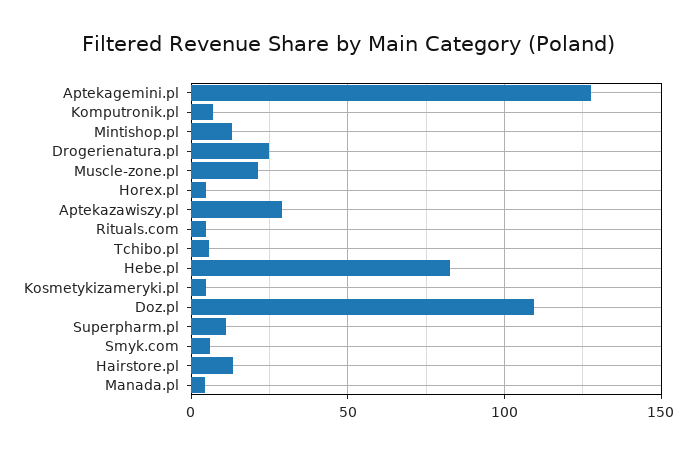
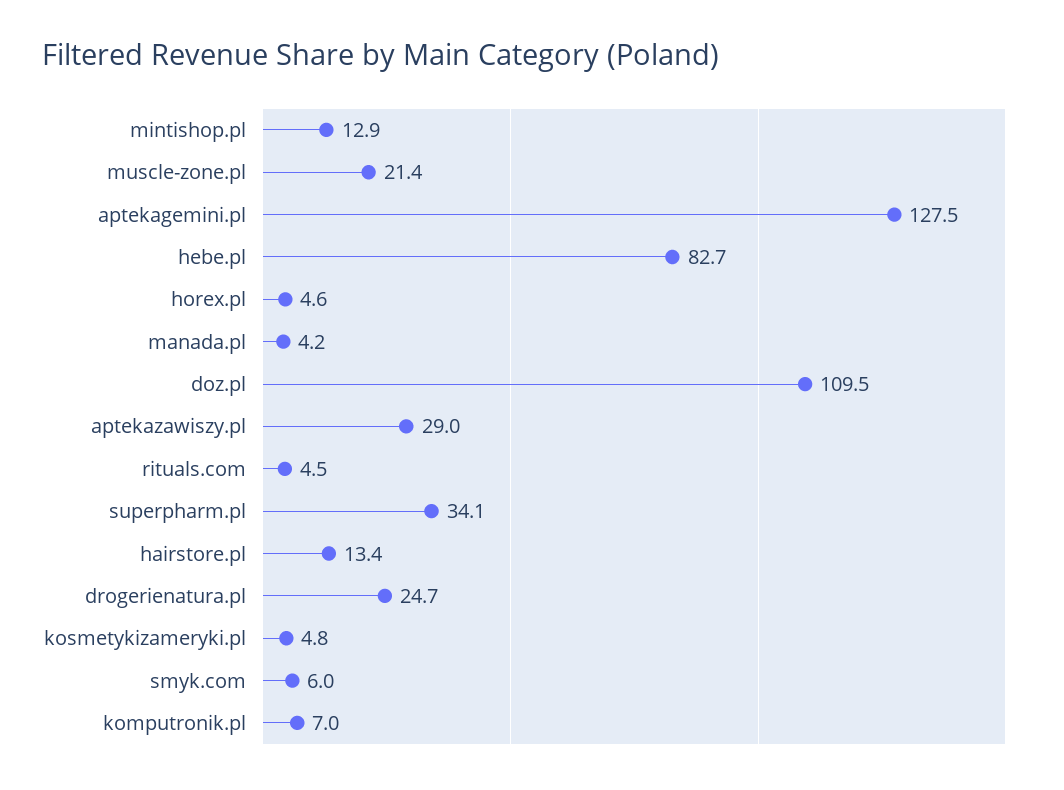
Tchibo.pl: 5 -> none
Superpharm.pl: 10 -> 34.1

